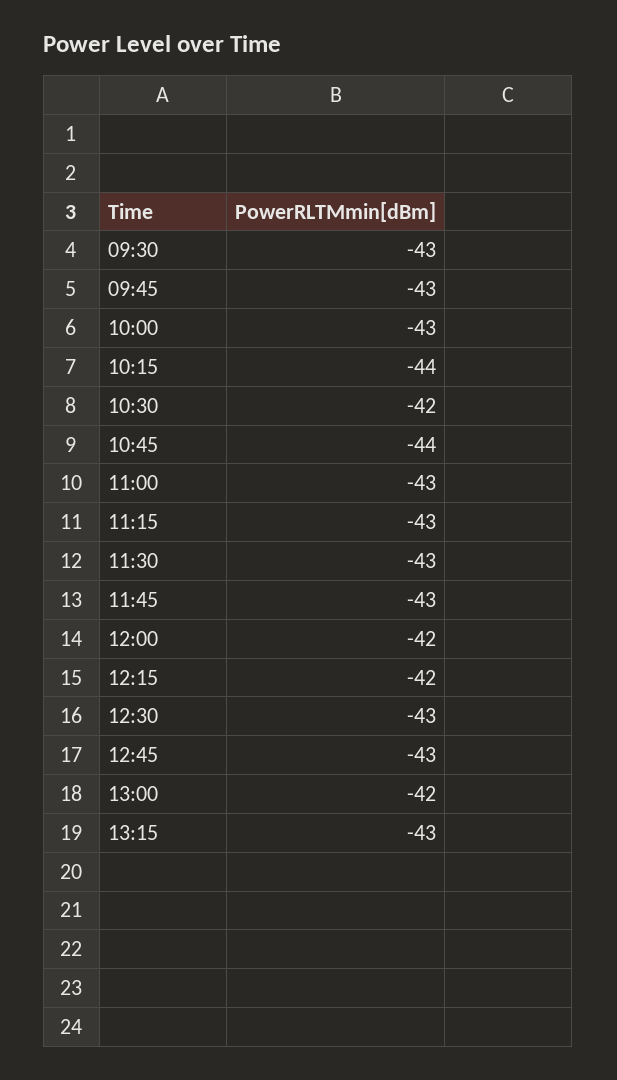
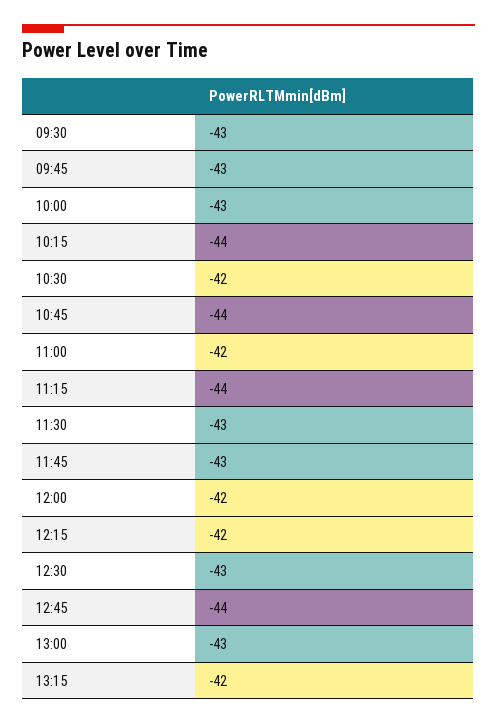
11:00: -43 -> -42
11:15: -43 -> -44
12:45: -43 -> -44
13:00: -42 -> -43
13:15: -43 -> -42

